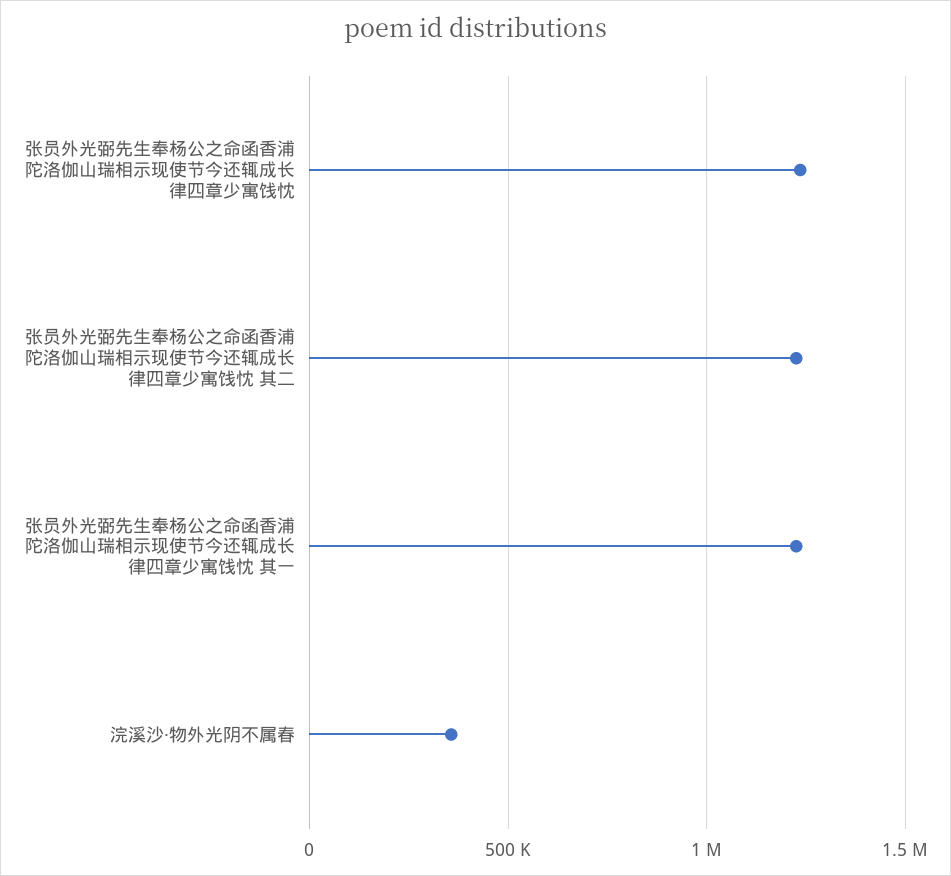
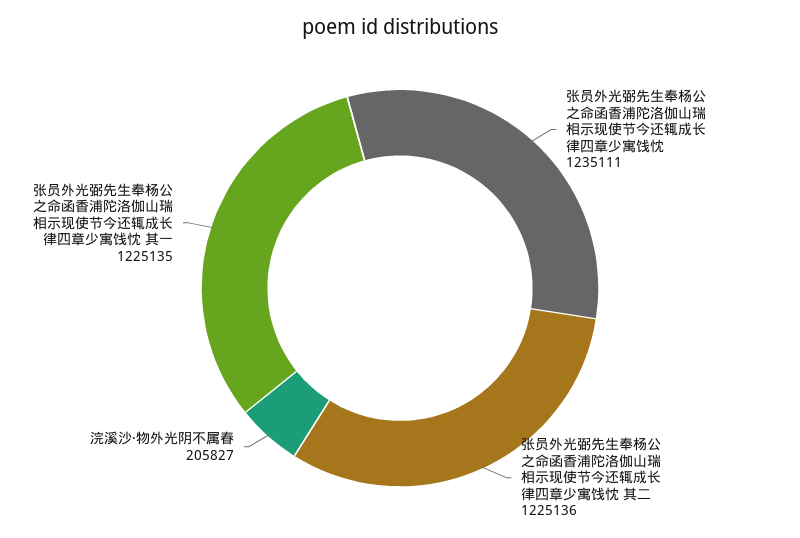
浣溪沙·物外光阴不属春: 350000 -> 205827

